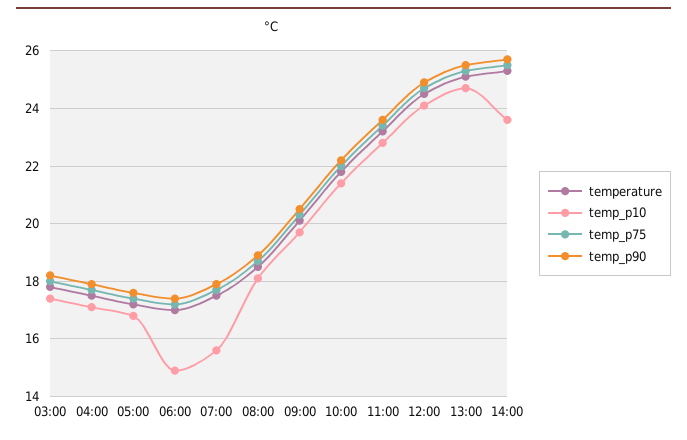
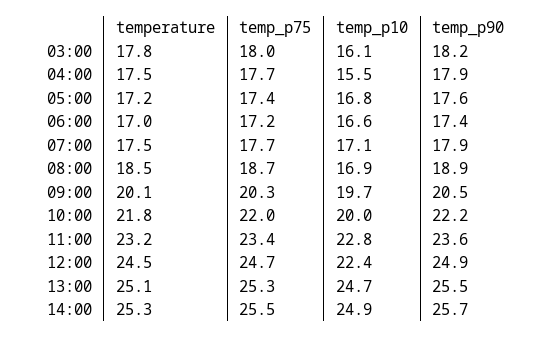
temp_p10, 03:00: 17.5 -> 16.1
temp_p10, 04:00: 17 -> 15.5
temp_p10, 06:00: 15 -> 16.6
temp_p10, 07:00: 15.5 -> 17.1
temp_p10, 08:00: 18 -> 16.9
temp_p10, 10:00: 21.5 -> 20
temp_p10, 12:00: 24 -> 22.4
temp_p10, 14:00: 23.5 -> 24.9

